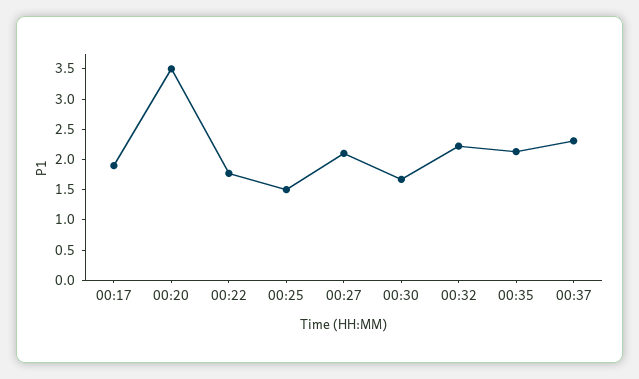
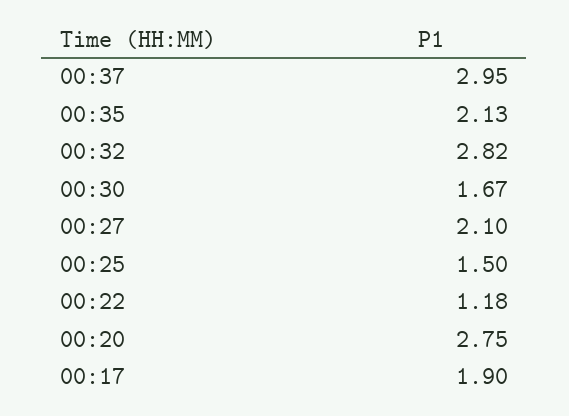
00:20: 3.5 -> 2.75
00:22: 1.75 -> 1.18
00:32: 2.25 -> 2.82
00:37: 2.25 -> 2.95

